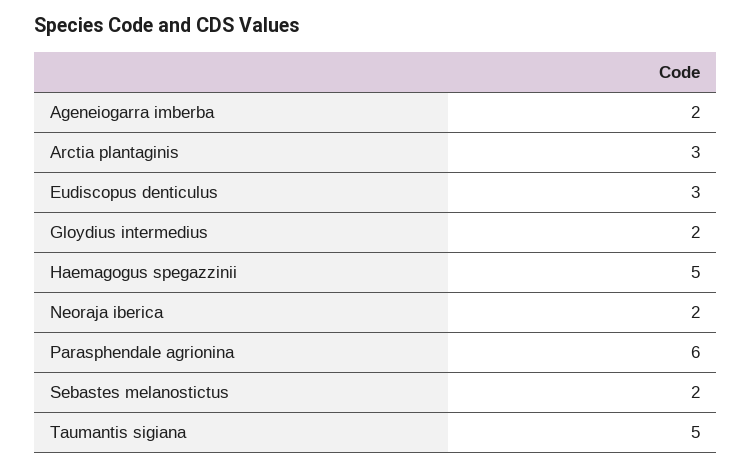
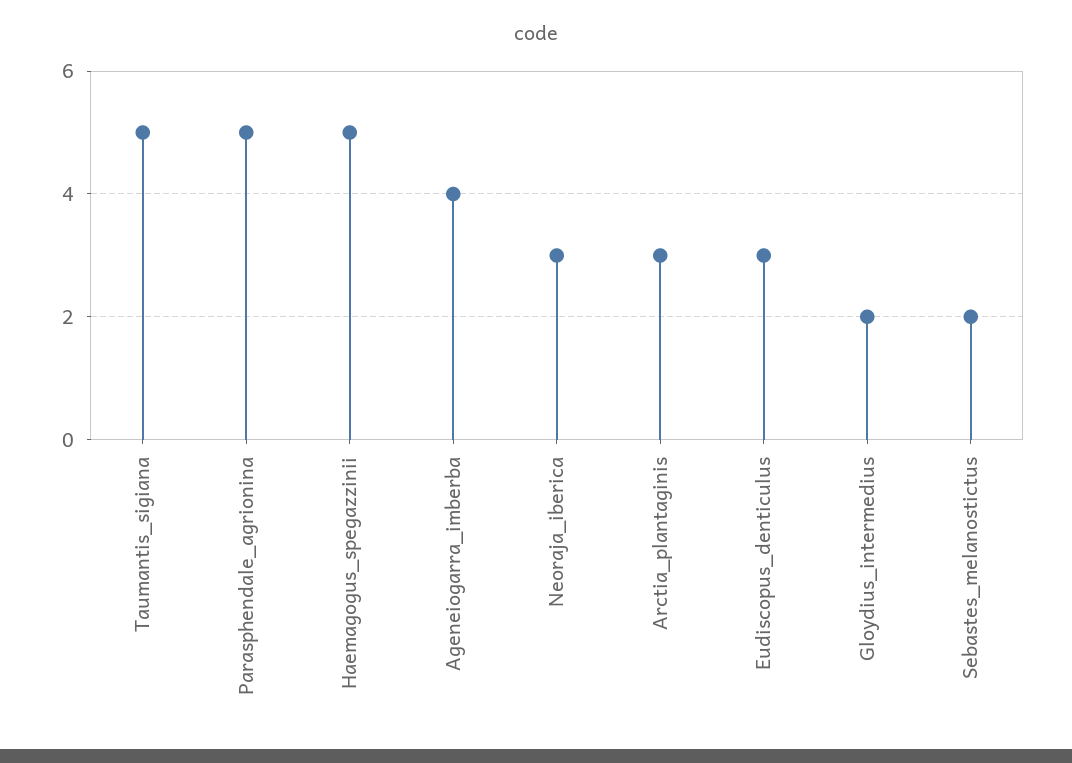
Ageneiogarra imberba: 2 -> 4
Neoraja iberica: 2 -> 3
Parasphendale agrionina: 6 -> 5

